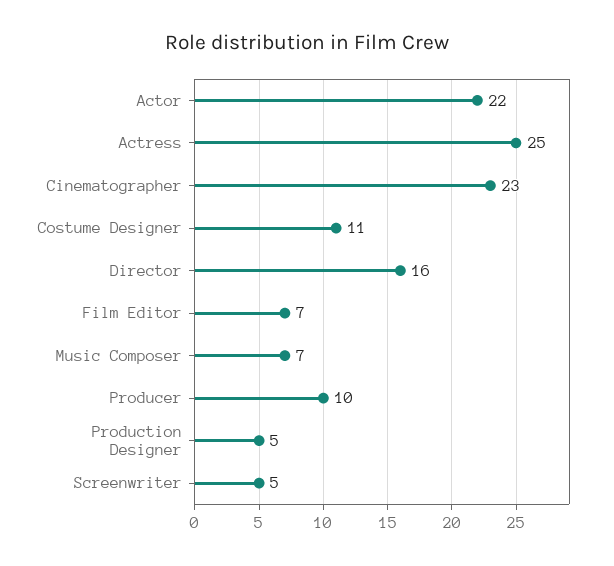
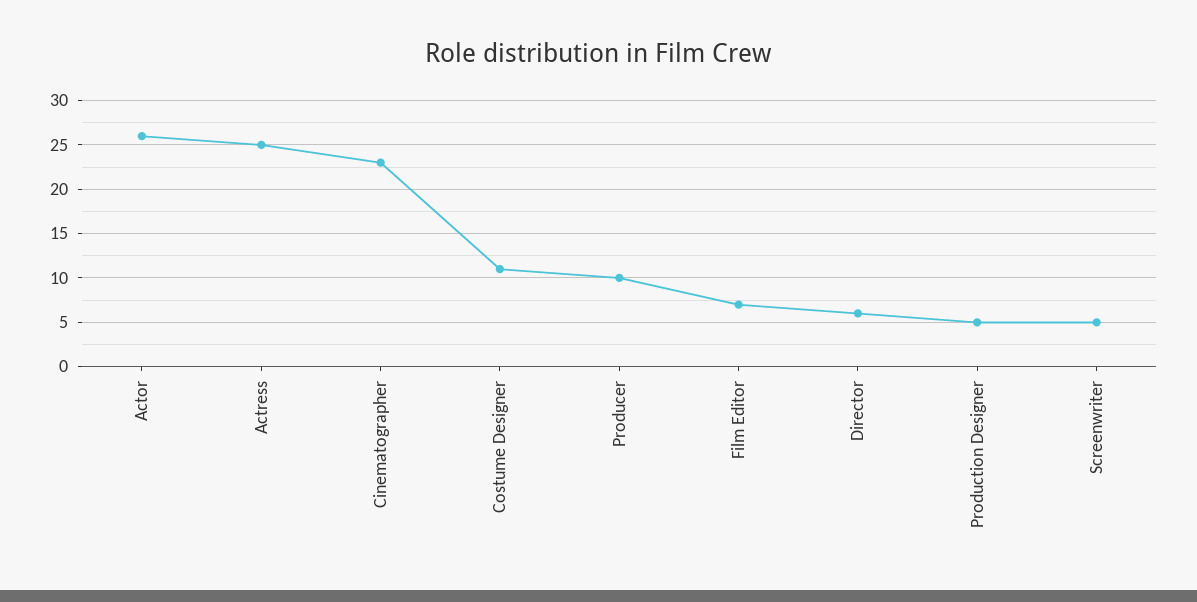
Actor: 22 -> 26
Director: 16 -> 6
Music Composer: 7 -> none

